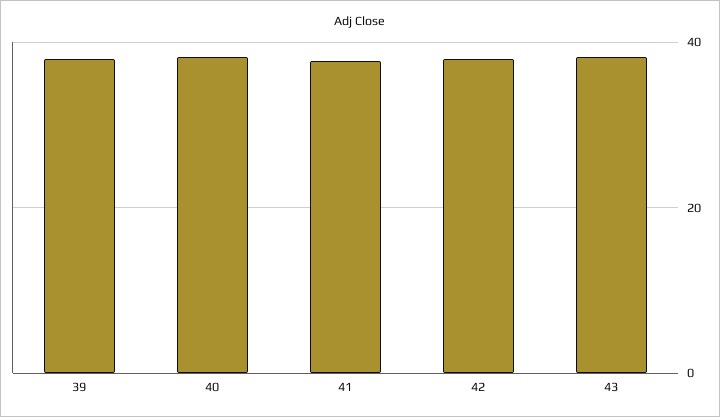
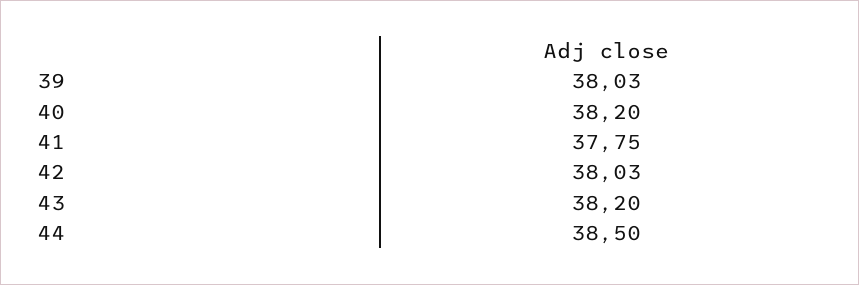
44: none -> 38.5

